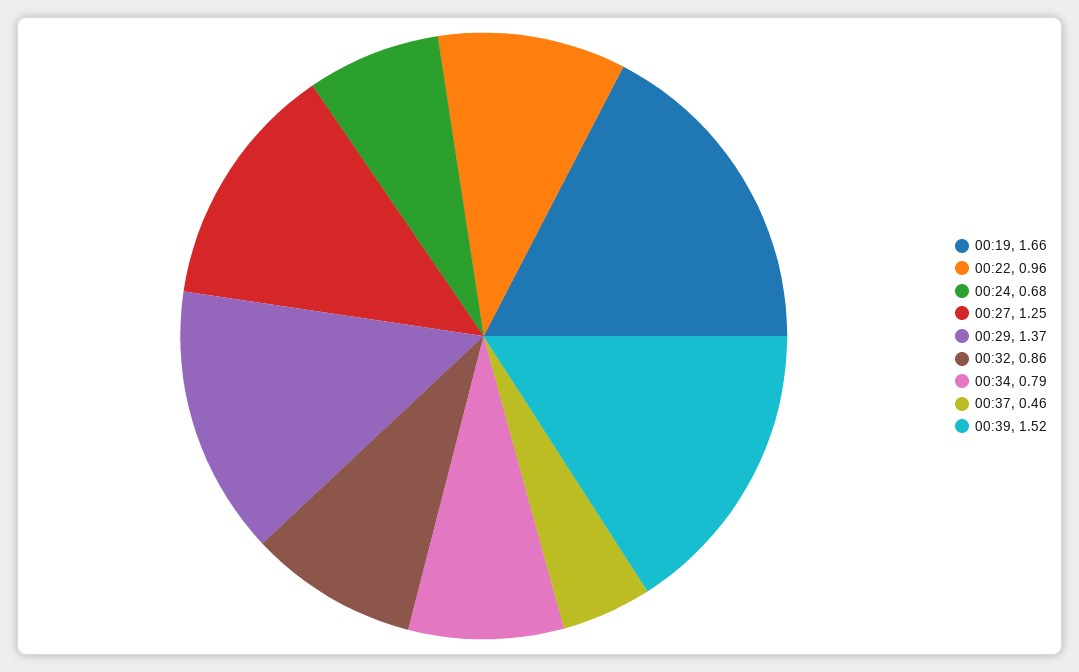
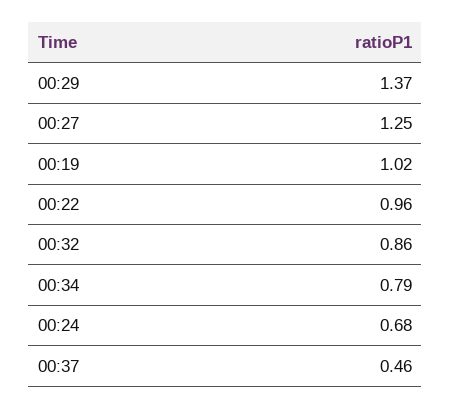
00:19: 1.66 -> 1.02
00:39: 1.52 -> none

